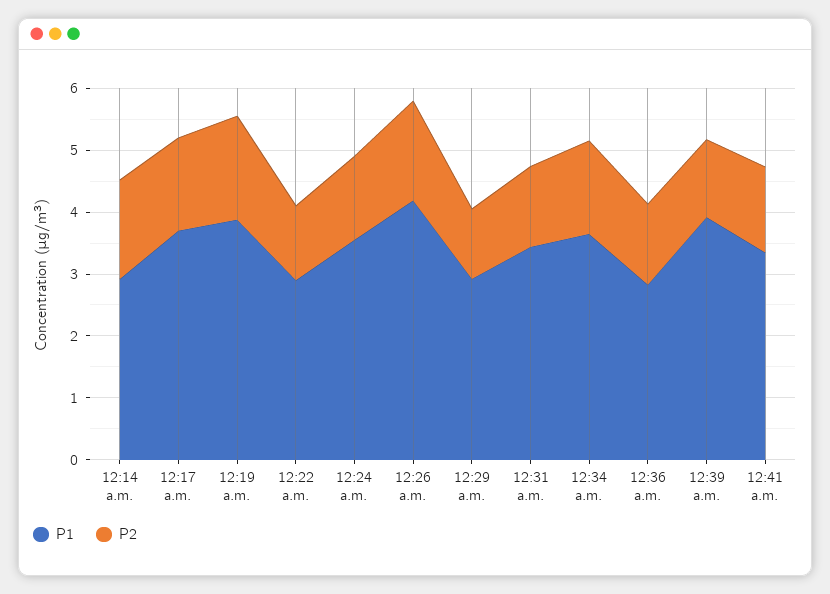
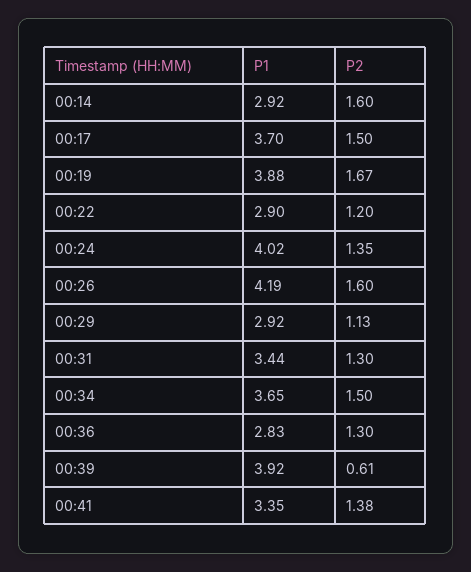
P1, 12:24 a.m.: 3.6 -> 4.02
P2, 12:39 a.m.: 1.2 -> 0.61

